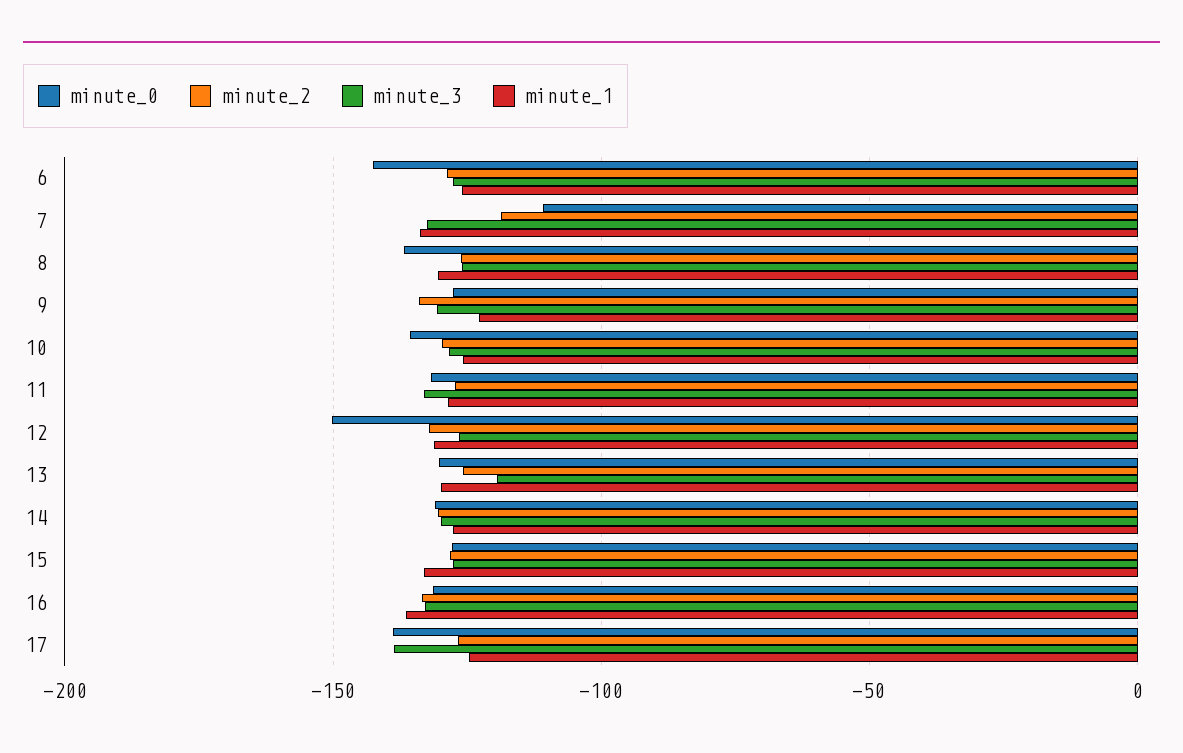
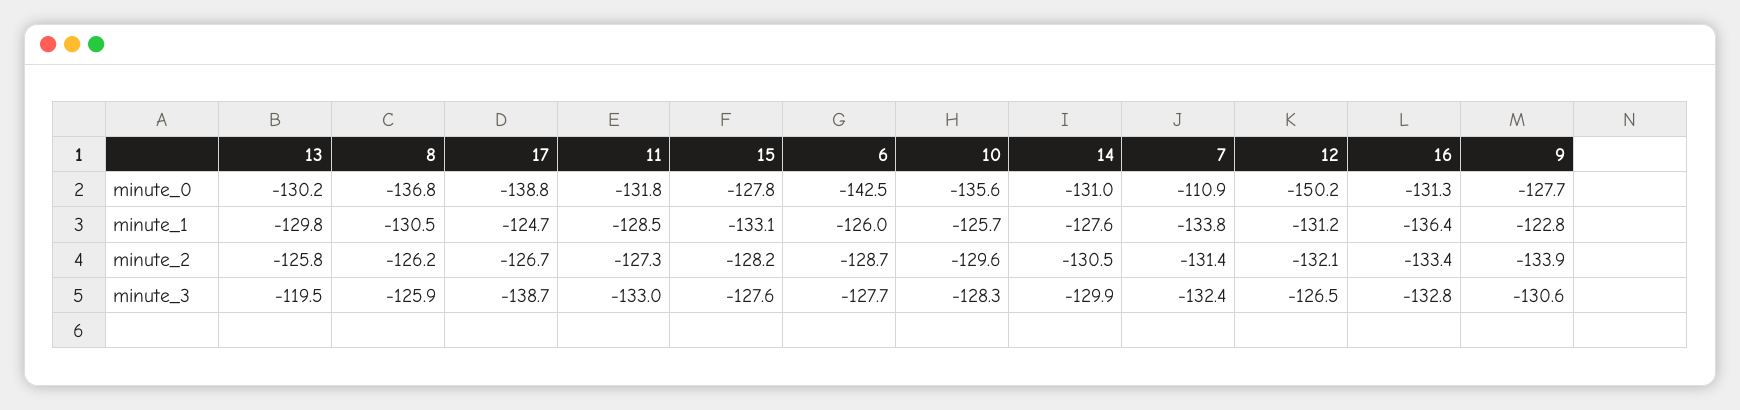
minute_2, 7: -120 -> -131.4

